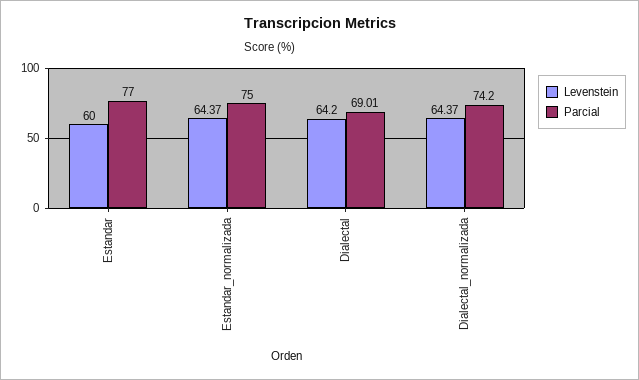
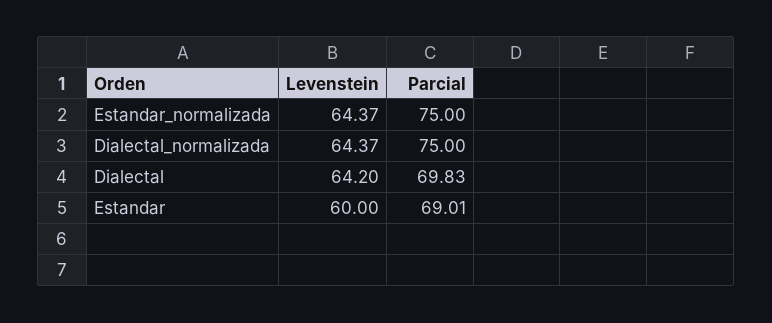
Parcial, Estandar: 77 -> 69.01
Parcial, Dialectal: 69.01 -> 69.83
Parcial, Dialectal_normalizada: 74.2 -> 75

